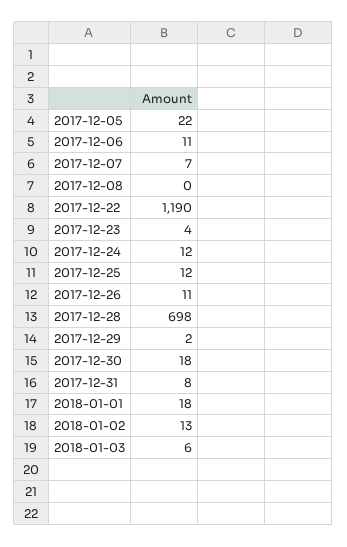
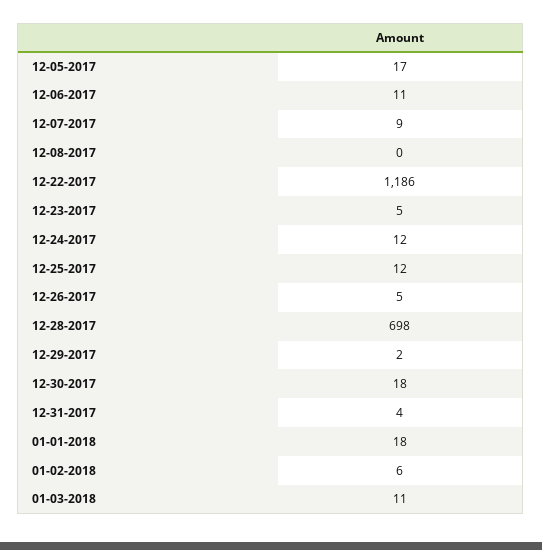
2017-12-05: 22 -> 17
2017-12-07: 7 -> 9
2017-12-22: 1190 -> 1186
2017-12-23: 4 -> 5
2017-12-26: 11 -> 5
2017-12-31: 8 -> 4
2018-01-02: 13 -> 6
2018-01-03: 6 -> 11

